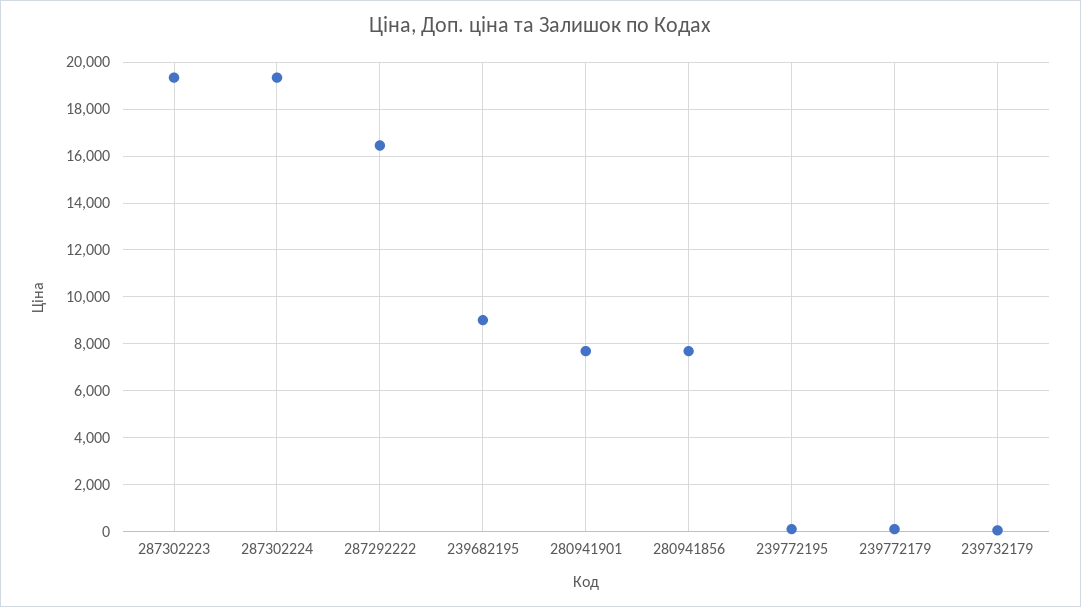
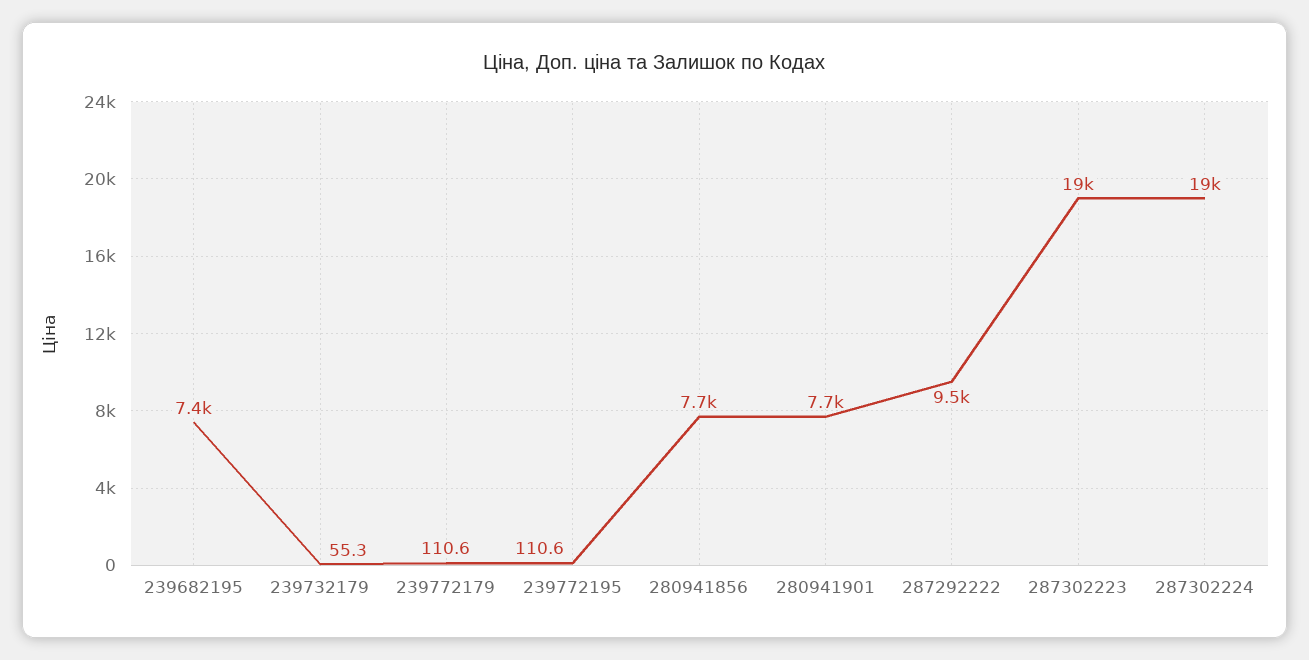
287292222: 16500 -> 9500
239682195: 9000 -> 7400

